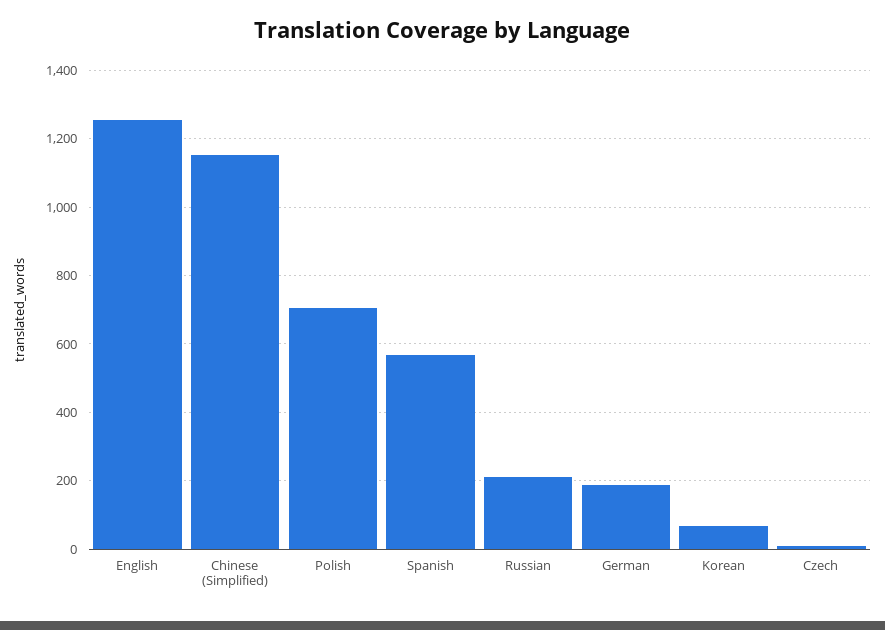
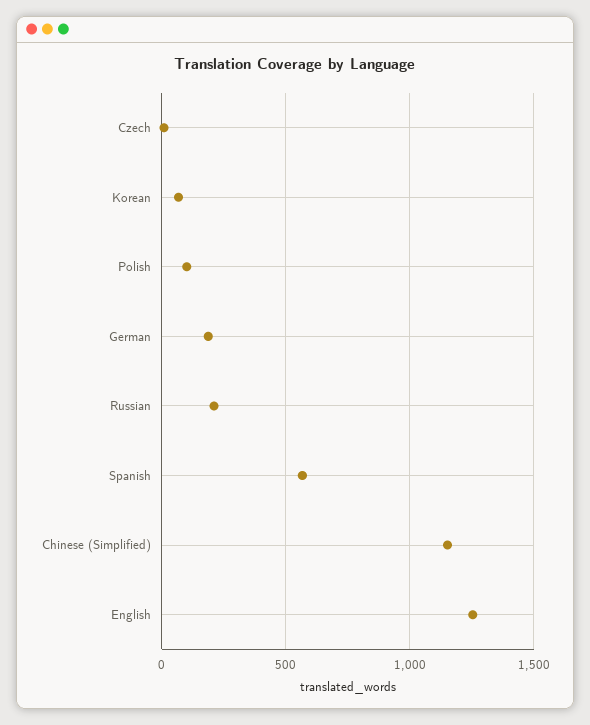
Polish: 700 -> 100

